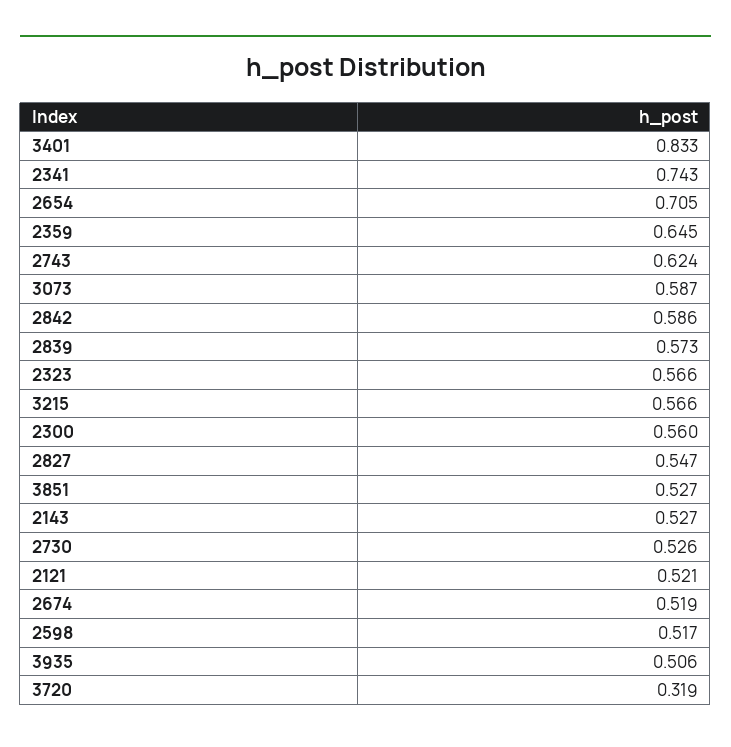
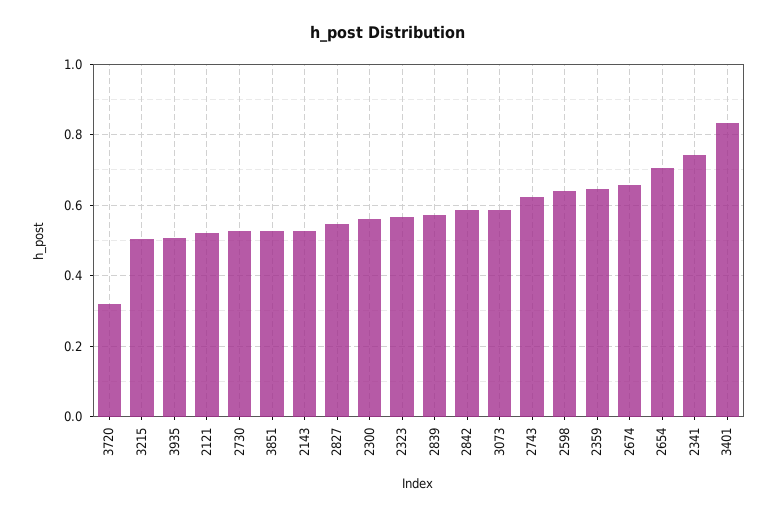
3215: 0.566 -> 0.5
2674: 0.519 -> 0.66
2598: 0.517 -> 0.64

